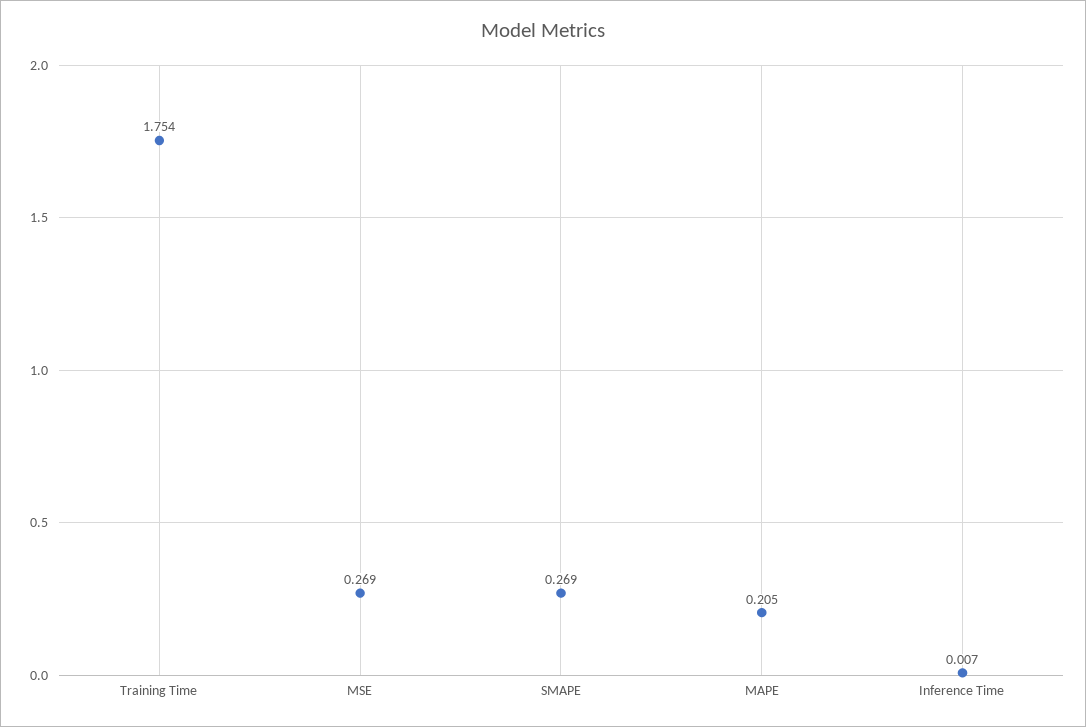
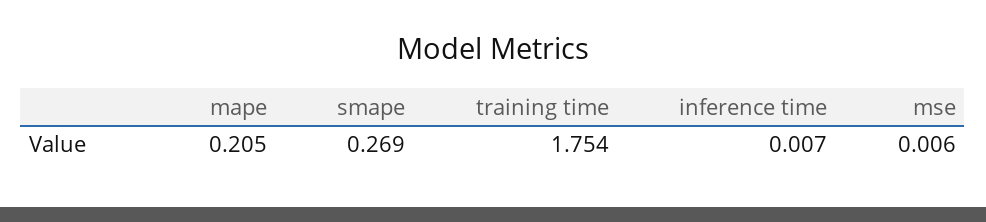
MSE: 0.269 -> 0.006

